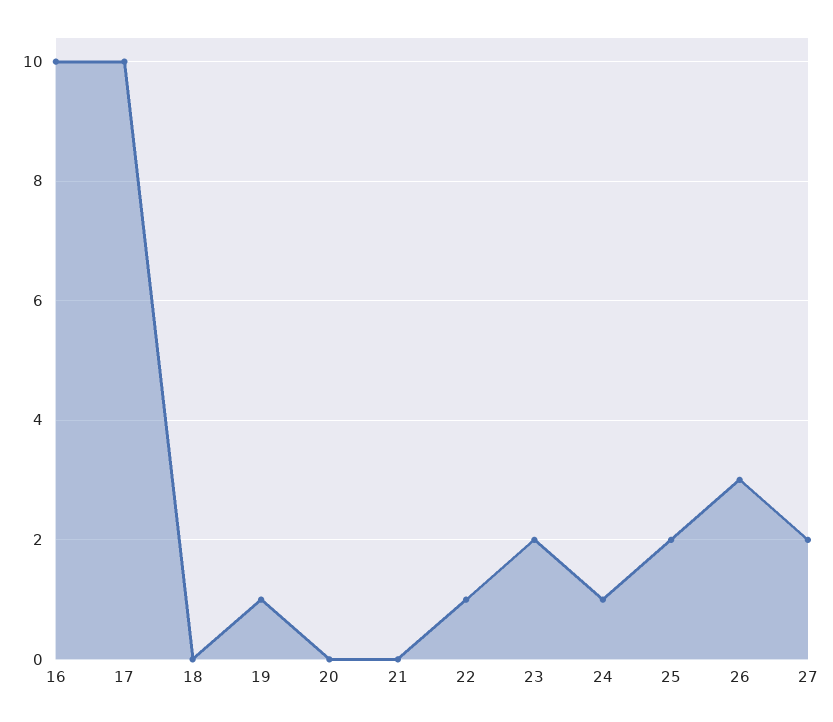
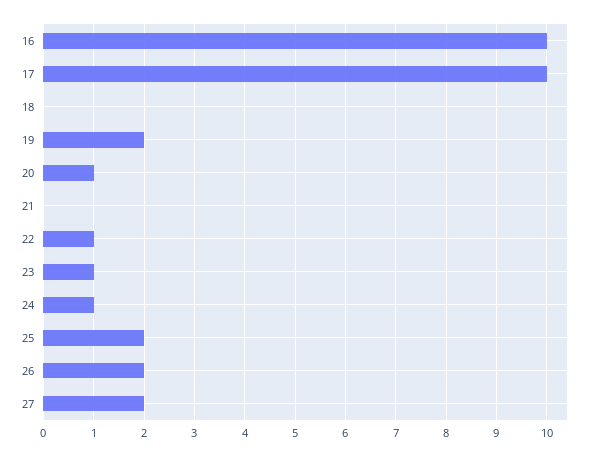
19: 1 -> 2
20: 0 -> 1
23: 2 -> 1
26: 3 -> 2

